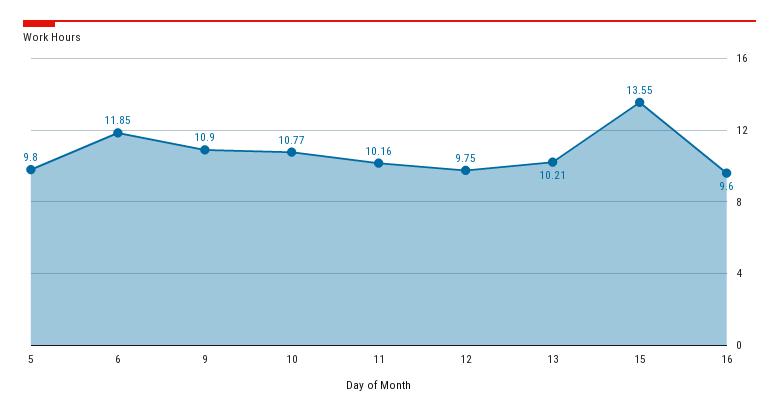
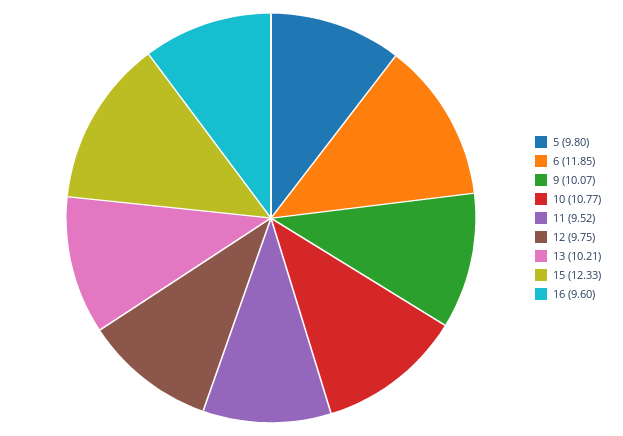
9: 10.9 -> 10.07
11: 10.16 -> 9.52
15: 13.55 -> 12.33

